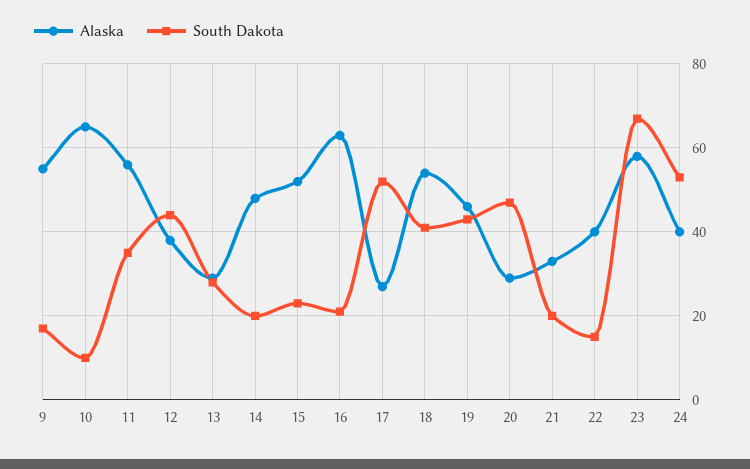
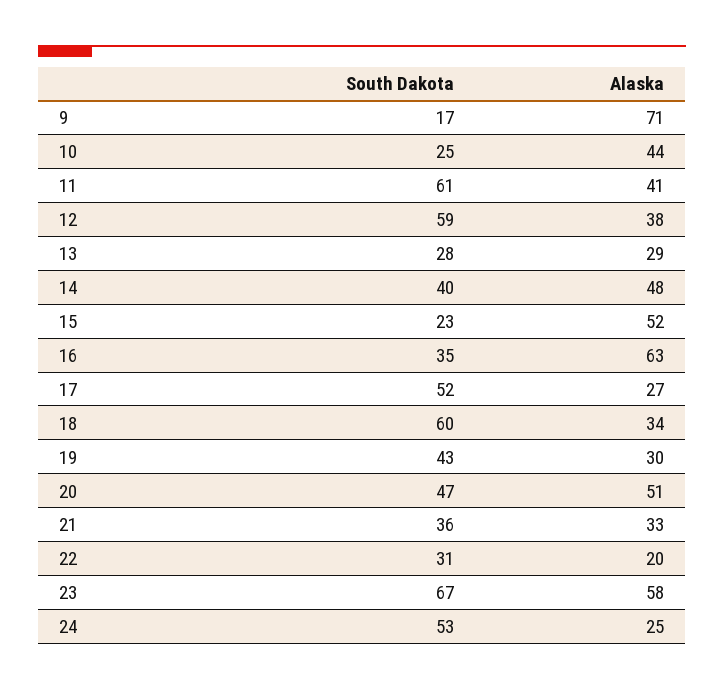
Alaska, 9: 55 -> 71
Alaska, 10: 65 -> 44
South Dakota, 10: 10 -> 25
Alaska, 11: 55 -> 41
South Dakota, 11: 35 -> 61
South Dakota, 12: 45 -> 59
South Dakota, 14: 20 -> 40
South Dakota, 16: 20 -> 35
Alaska, 18: 55 -> 34
South Dakota, 18: 40 -> 60
Alaska, 19: 45 -> 30
Alaska, 20: 30 -> 51
South Dakota, 21: 20 -> 36
Alaska, 22: 40 -> 20
South Dakota, 22: 15 -> 31
Alaska, 24: 40 -> 25

